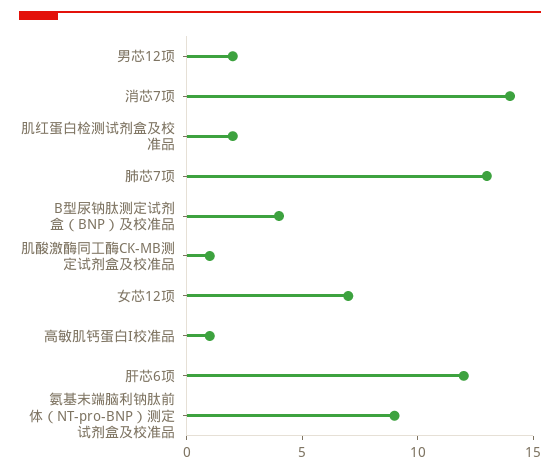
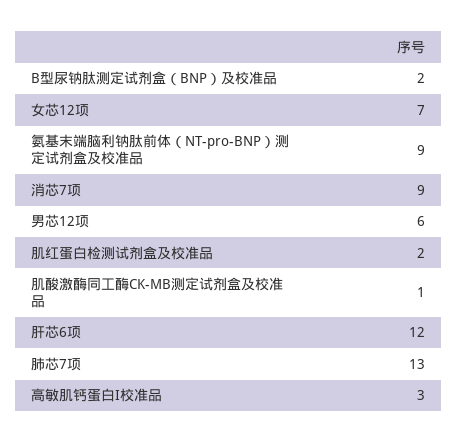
男芯12项: 2 -> 6
消芯7项: 14 -> 9
B型尿钠肽测定试剂盒（BNP）及校准品: 4 -> 2
高敏肌钙蛋白I校准品: 1 -> 3

